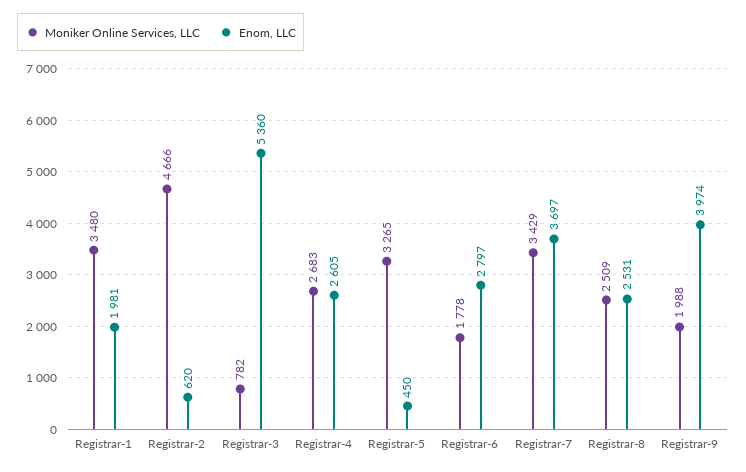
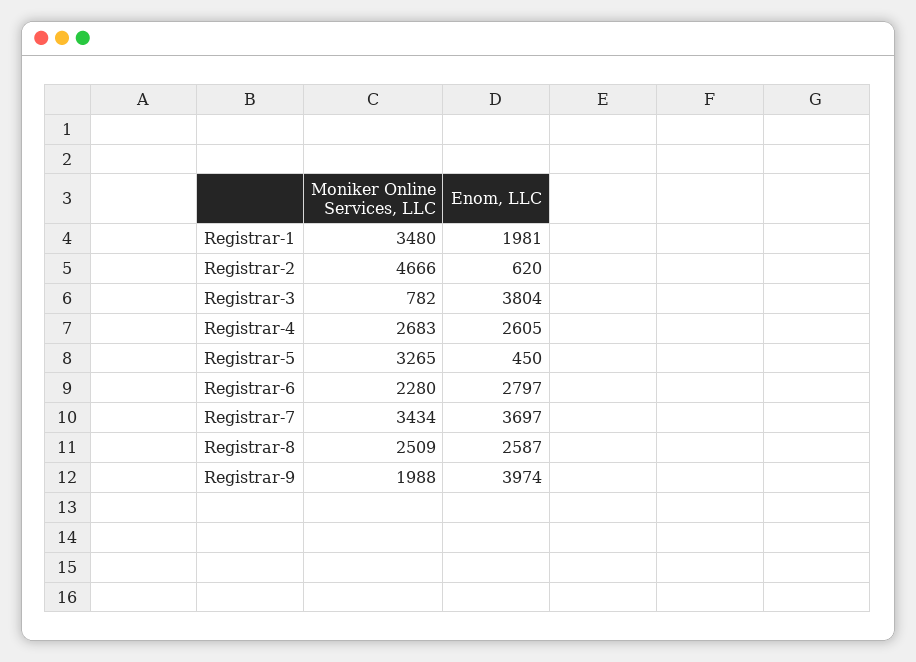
Enom, LLC, Registrar-3: 5360 -> 3804
Moniker Online Services, LLC, Registrar-6: 1778 -> 2280
Moniker Online Services, LLC, Registrar-7: 3429 -> 3434
Enom, LLC, Registrar-8: 2531 -> 2587

